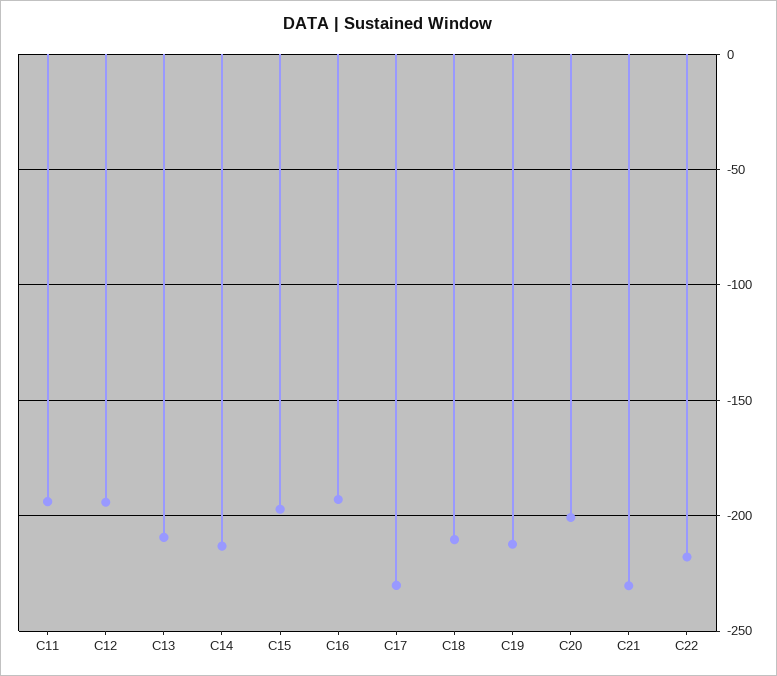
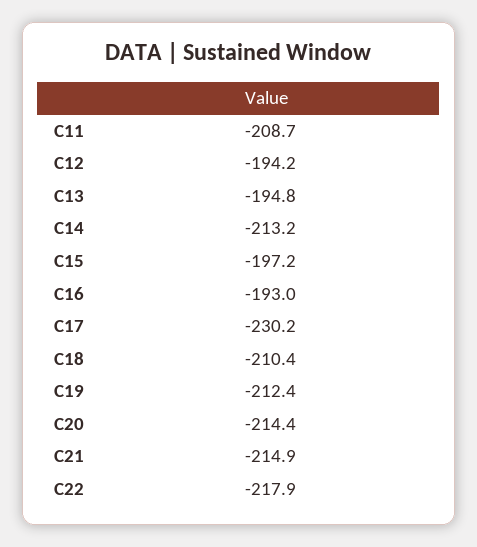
C11: -195 -> -208.7
C13: -210 -> -194.8
C20: -200 -> -214.4
C21: -230 -> -214.9

